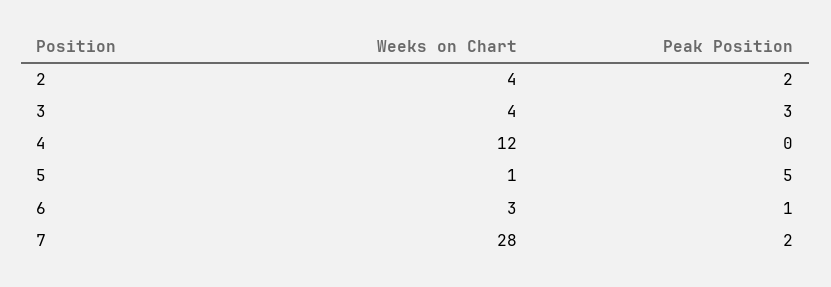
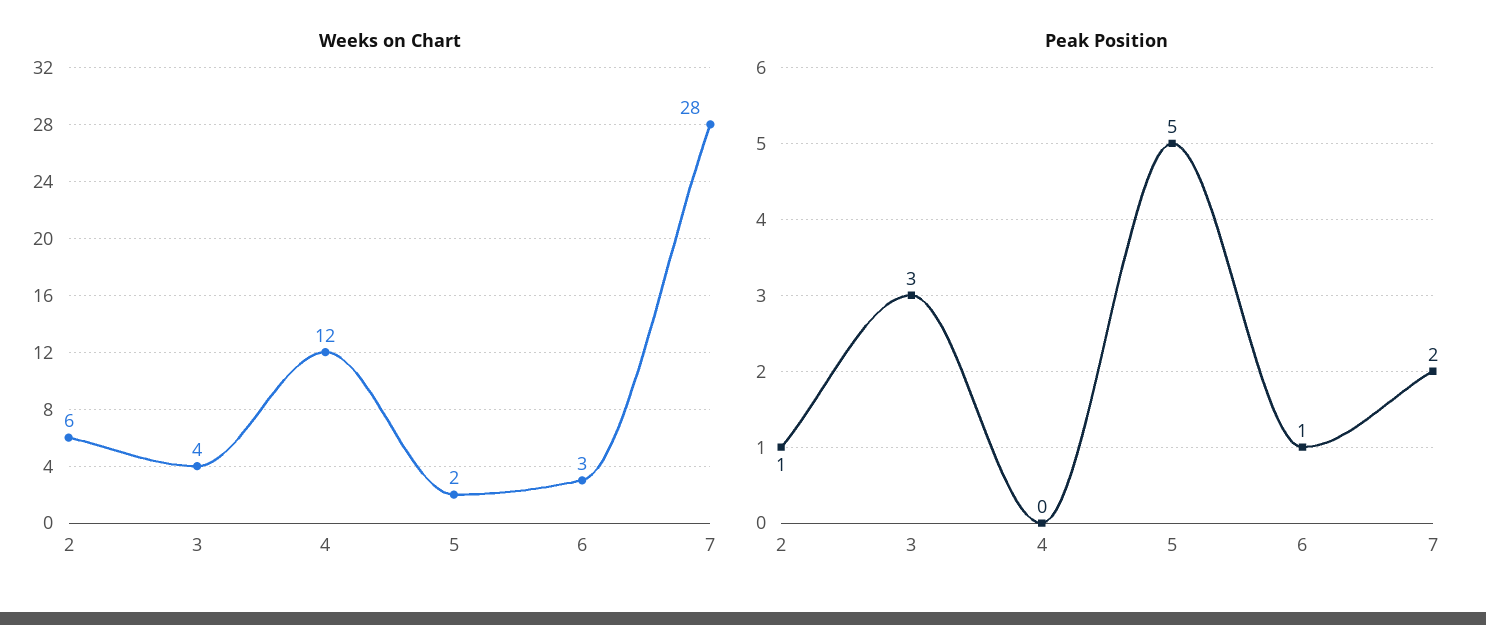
Weeks on Chart, 2: 4 -> 6
Peak Position, 2: 2 -> 1
Weeks on Chart, 5: 1 -> 2

